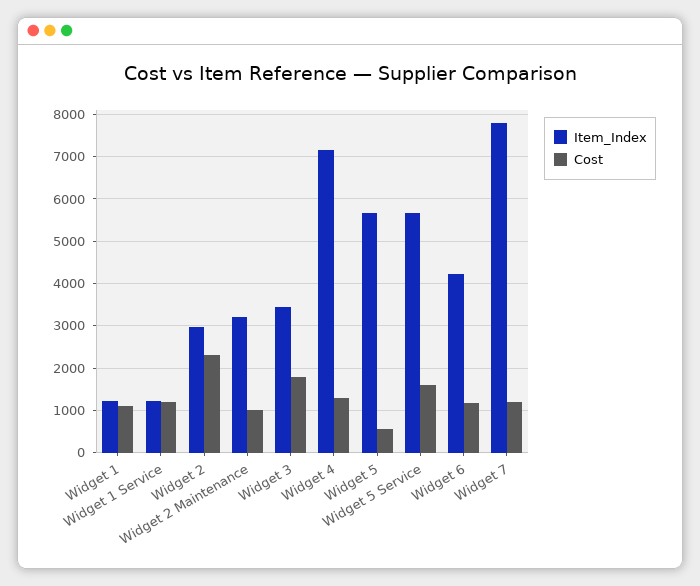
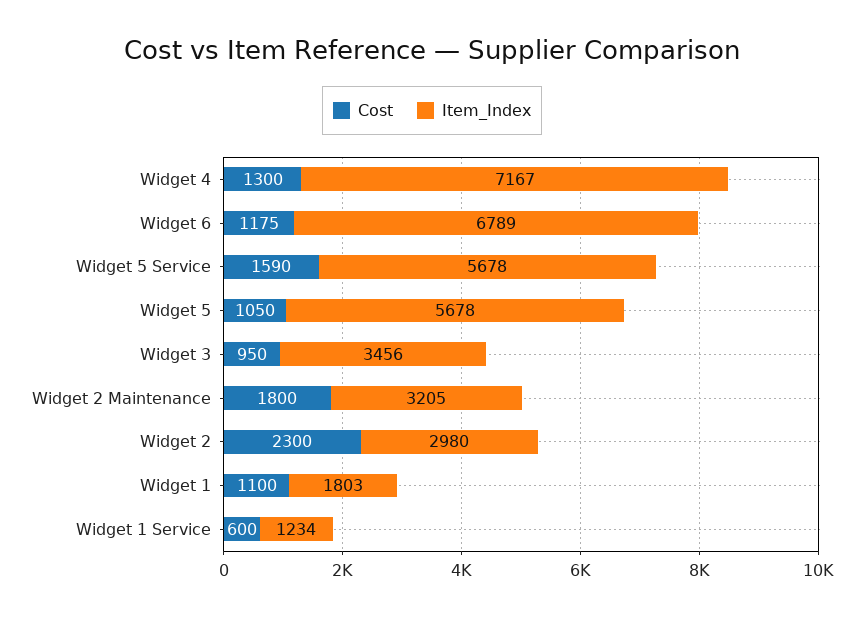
Item_Index, Widget 1: 1200 -> 1803
Cost, Widget 1 Service: 1200 -> 600
Cost, Widget 2 Maintenance: 1000 -> 1800
Cost, Widget 3: 1800 -> 950
Cost, Widget 5: 600 -> 1050
Item_Index, Widget 6: 4200 -> 6789
Item_Index, Widget 7: 7800 -> none
Cost, Widget 7: 1200 -> none

